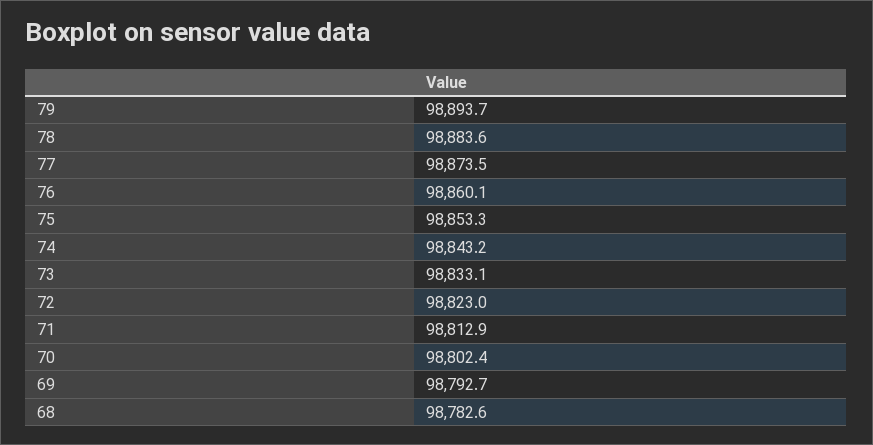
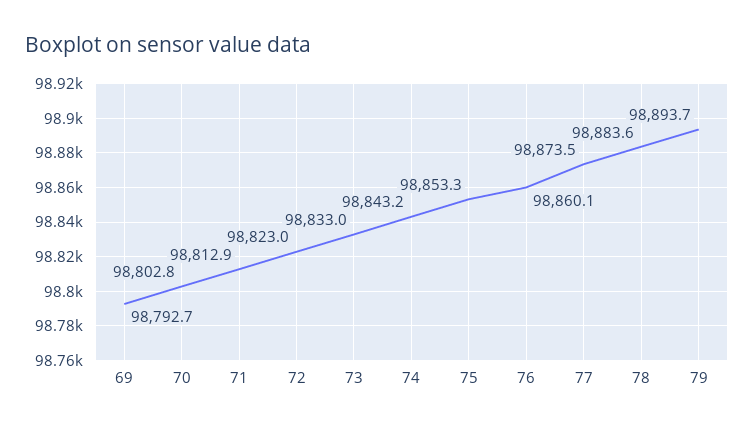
73: 98833.1 -> 98833
70: 98802.4 -> 98802.8
68: 98782.6 -> none

